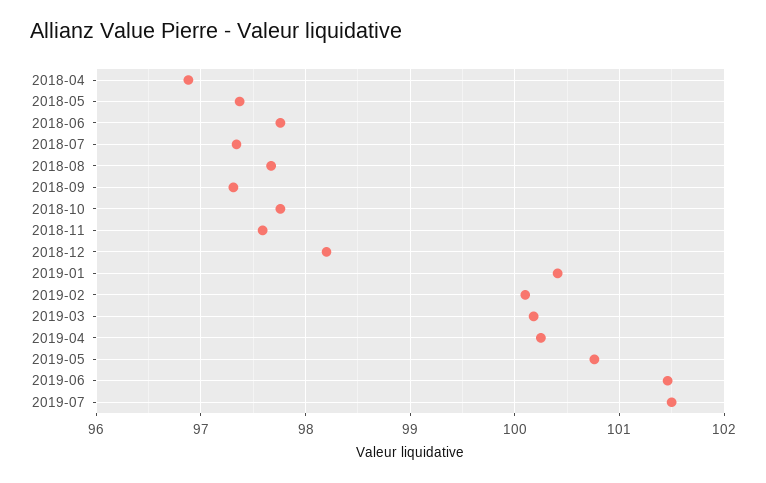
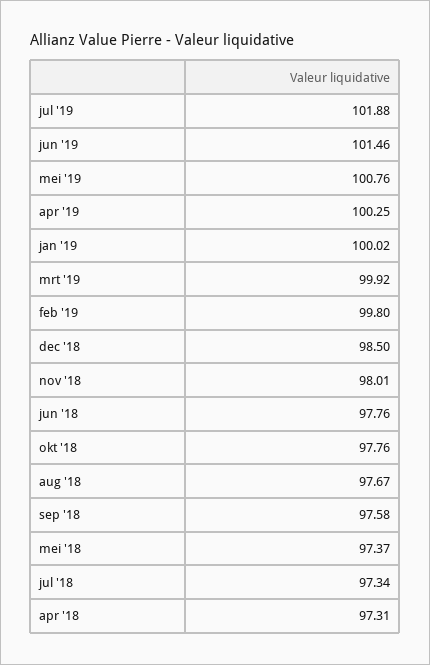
2018-04: 96.9 -> 97.31
2018-09: 97.3 -> 97.58
2018-11: 97.6 -> 98.01
2018-12: 98.2 -> 98.5
2019-01: 100.4 -> 100.02
2019-02: 100.1 -> 99.8
2019-03: 100.2 -> 99.92
2019-07: 101.5 -> 101.88

